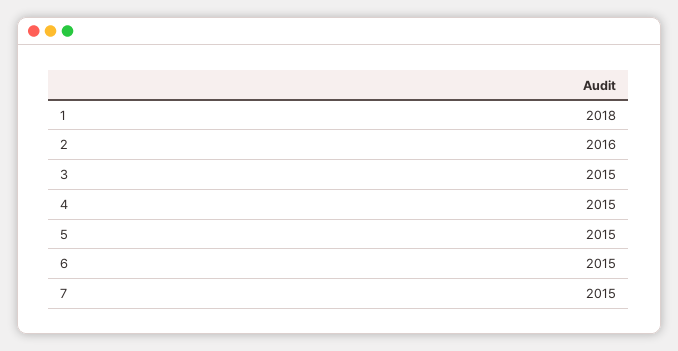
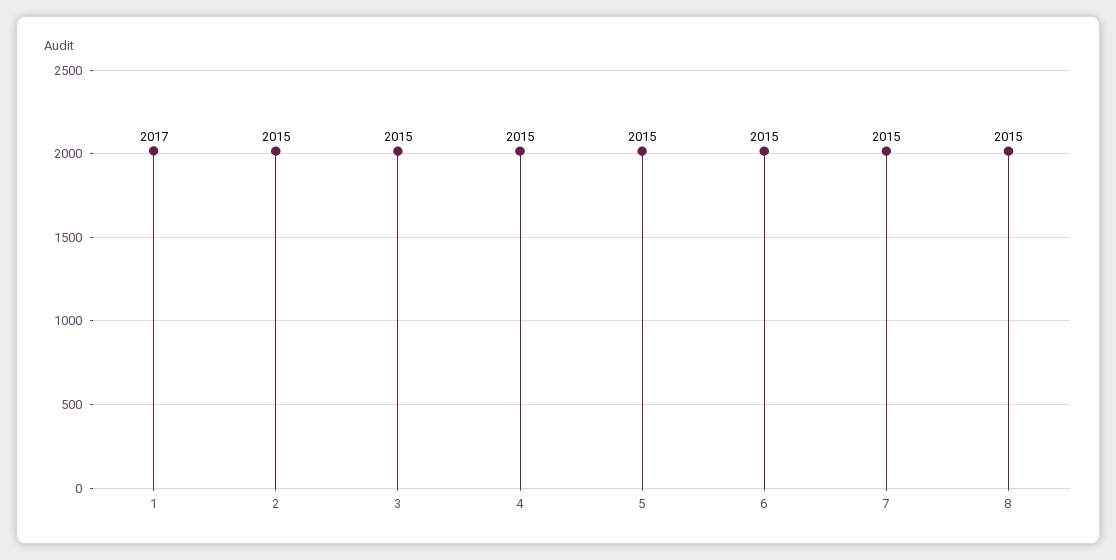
1: 2018 -> 2017
2: 2016 -> 2015
8: none -> 2015

